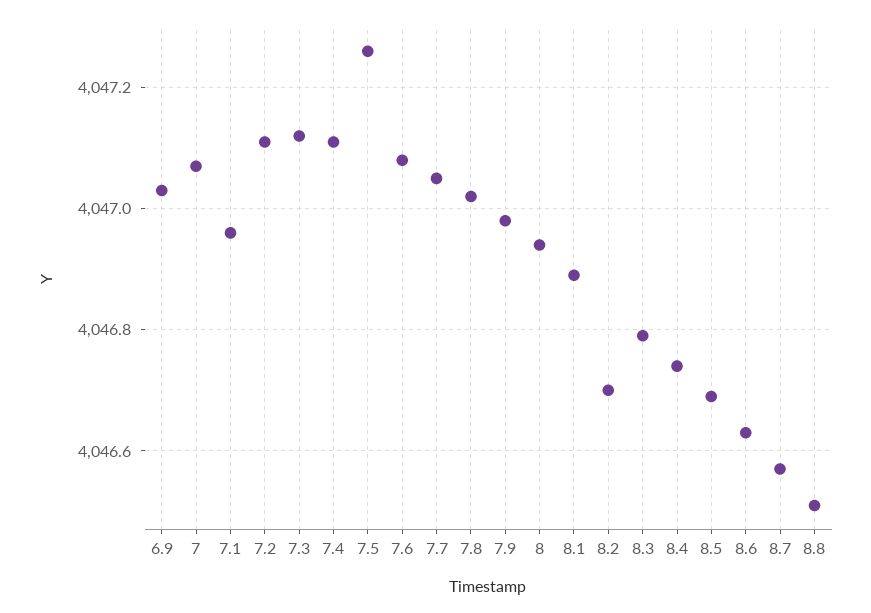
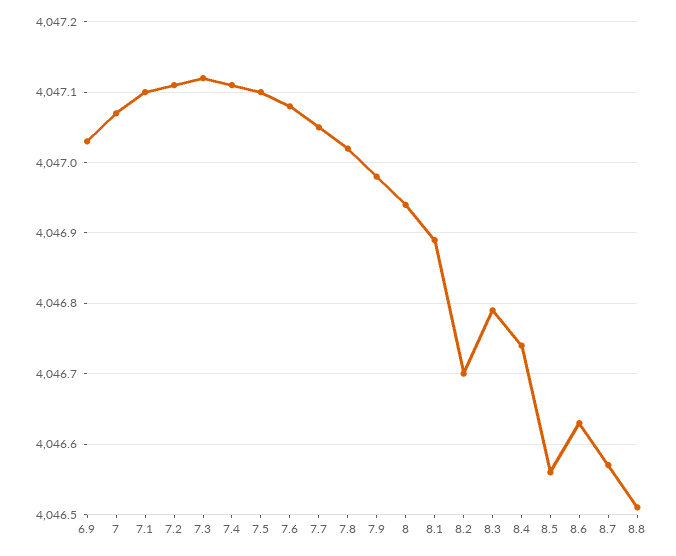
7.1: 4046.95 -> 4047.1
7.5: 4047.25 -> 4047.1
8.5: 4046.7 -> 4046.56

